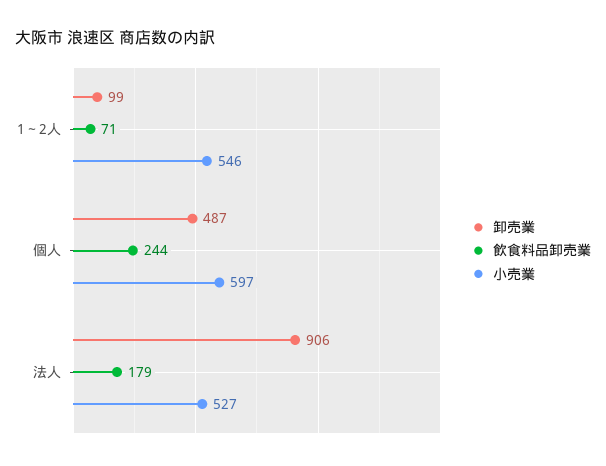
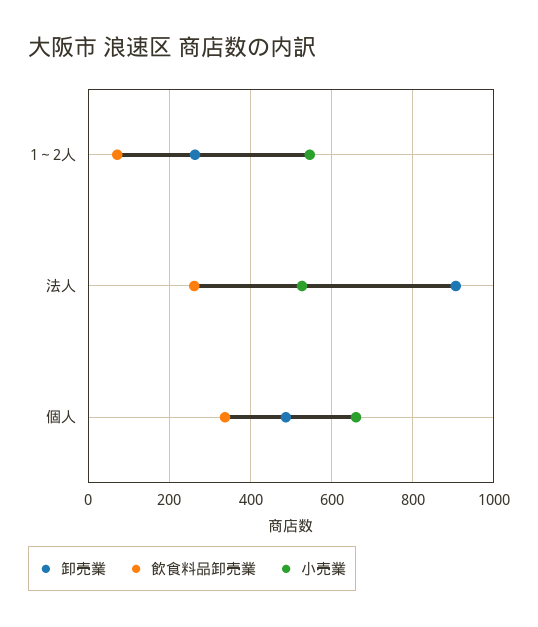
卸売業, 1～2人: 99 -> 260
飲食料品卸売業, 個人: 244 -> 340
小売業, 個人: 597 -> 660
飲食料品卸売業, 法人: 179 -> 260

